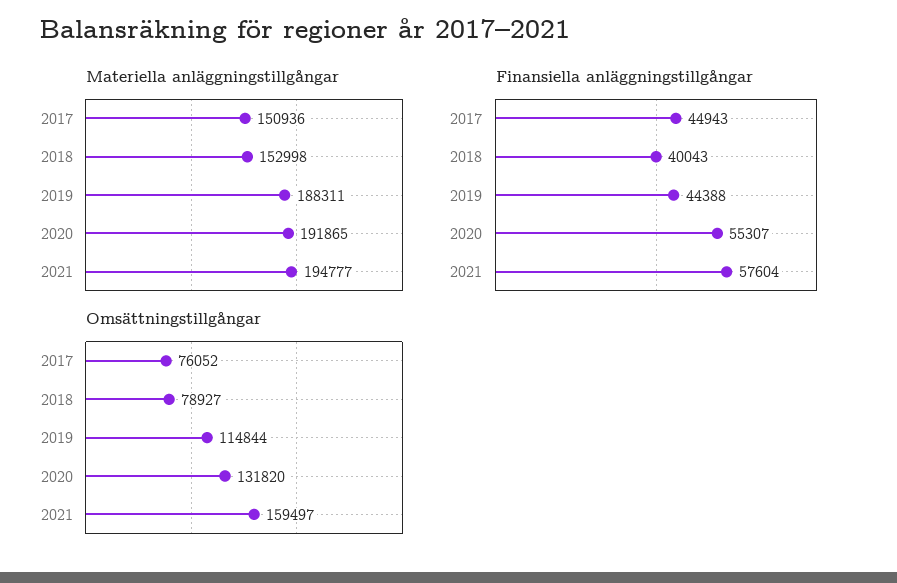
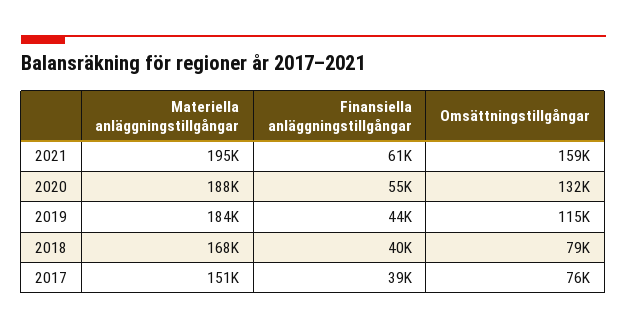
Materiella anläggningstillgångar, 2018: 152998 -> 168000
Materiella anläggningstillgångar, 2019: 188311 -> 184000
Materiella anläggningstillgångar, 2020: 191865 -> 188000
Finansiella anläggningstillgångar, 2017: 44943 -> 39000
Finansiella anläggningstillgångar, 2021: 57604 -> 61000

